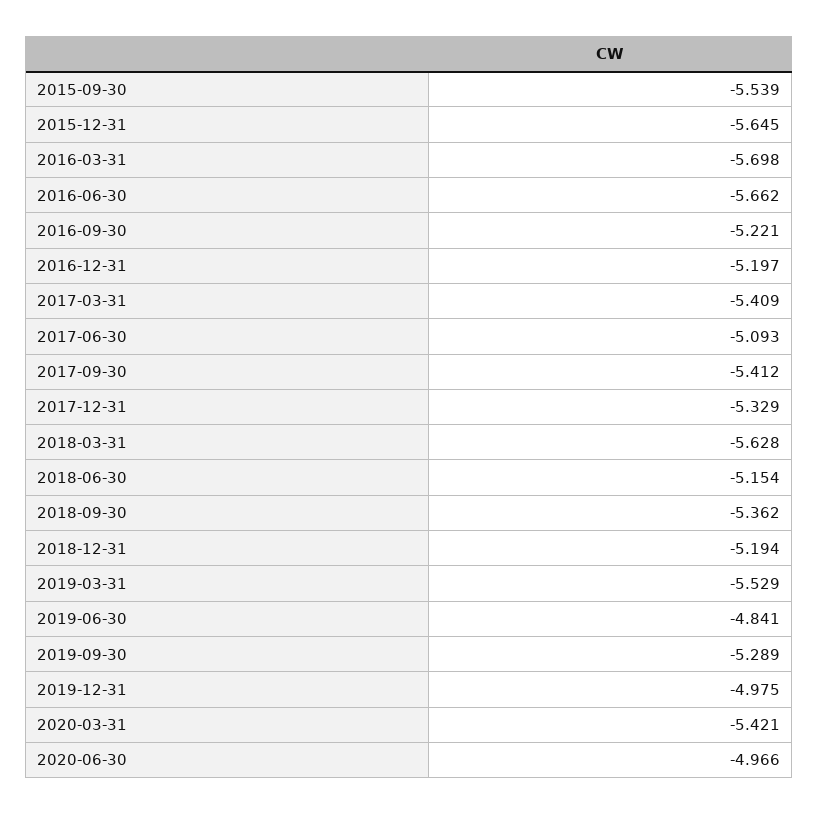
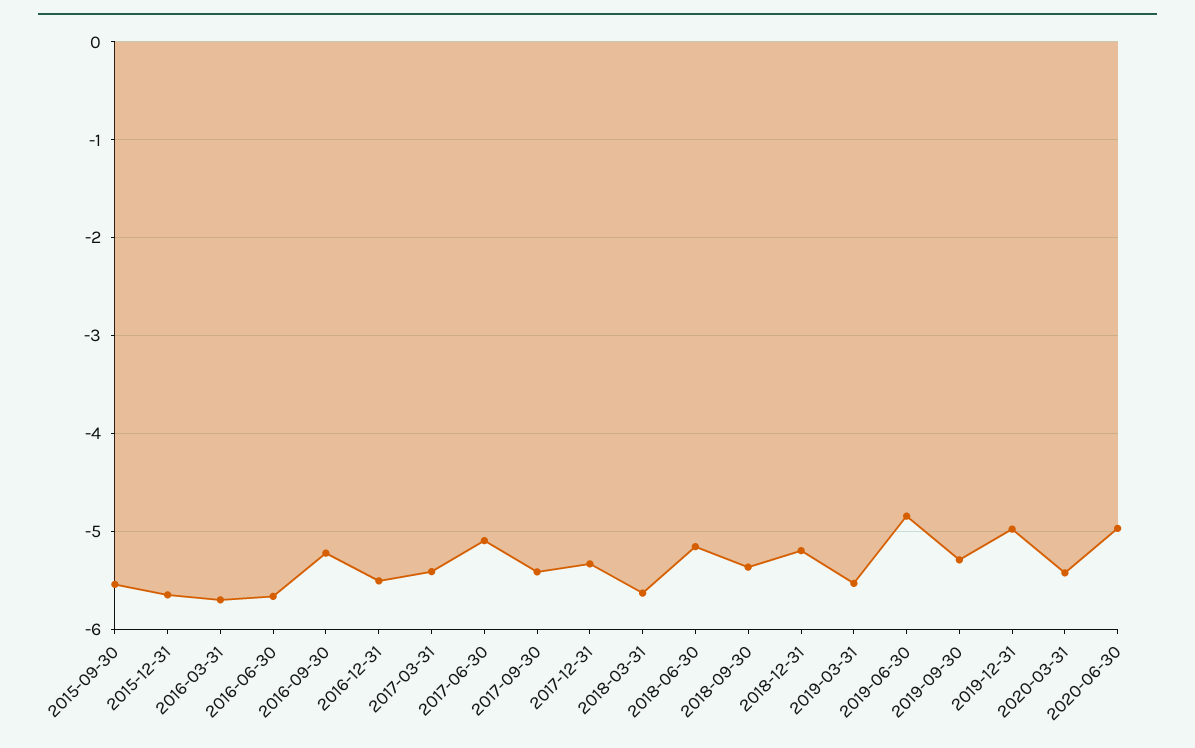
2016-12-31: -5.197 -> -5.5

